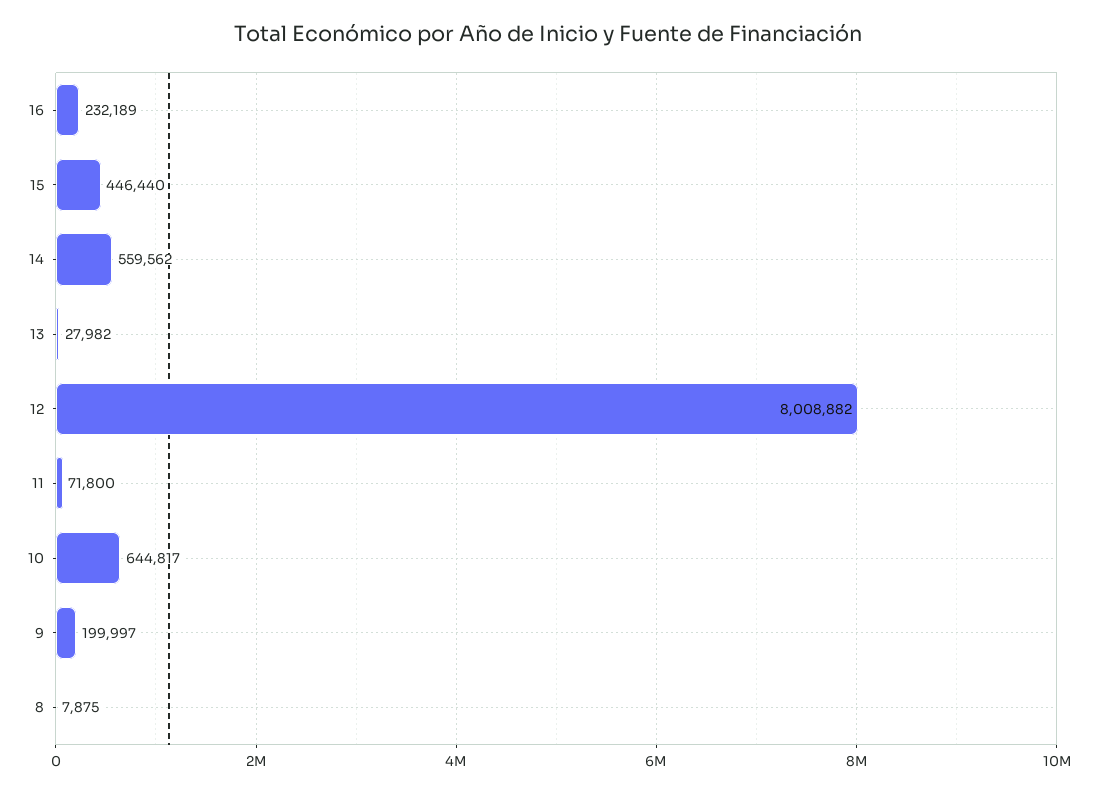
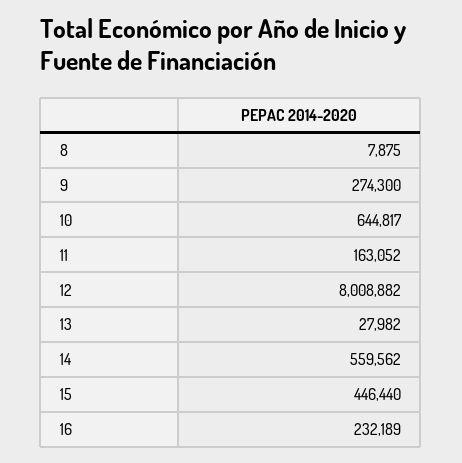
11: 71800 -> 163052
9: 199997 -> 274300

